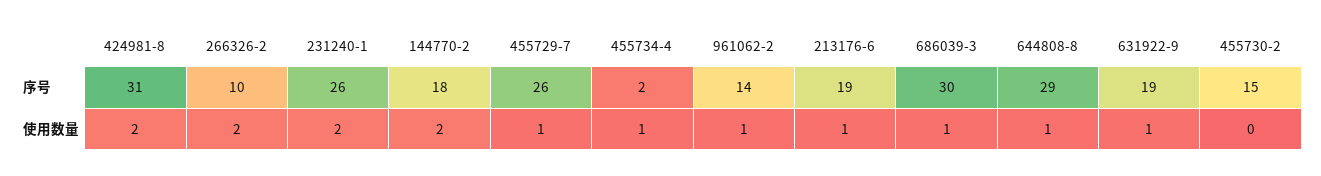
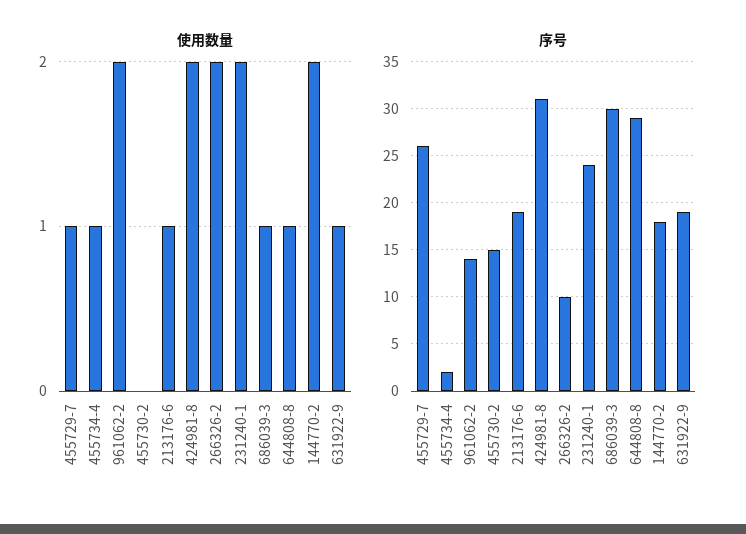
序号, 231240-1: 26 -> 24
使用数量, 961062-2: 1 -> 2

